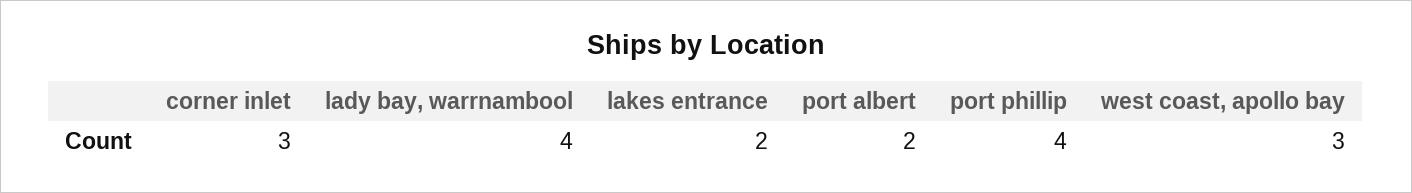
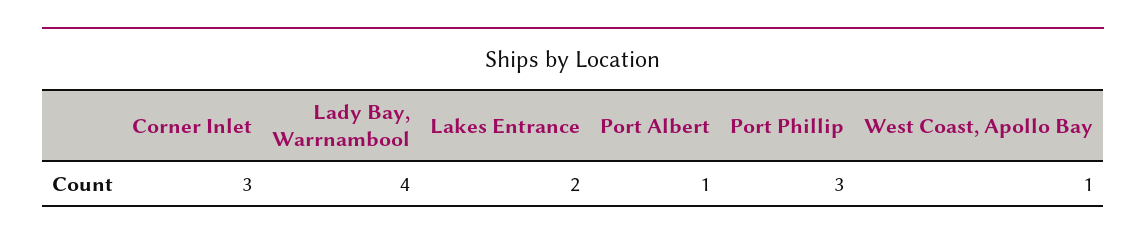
port albert: 2 -> 1
port phillip: 4 -> 3
west coast, apollo bay: 3 -> 1

